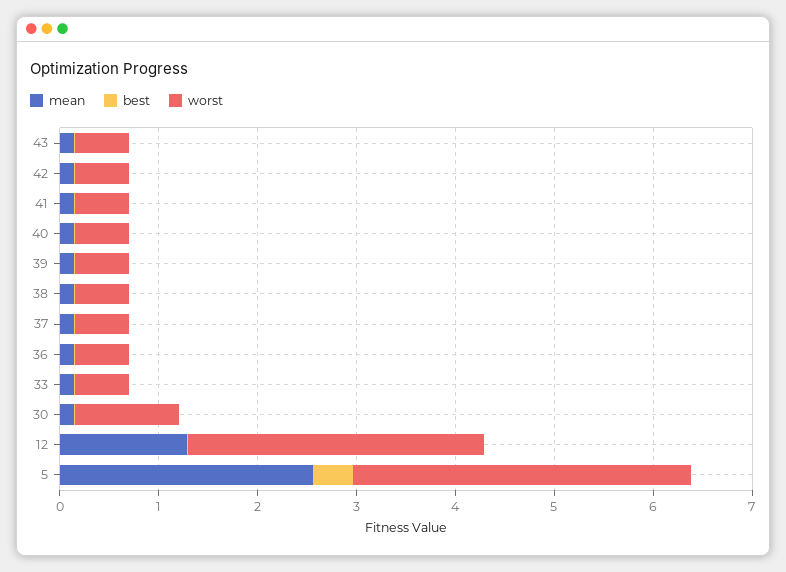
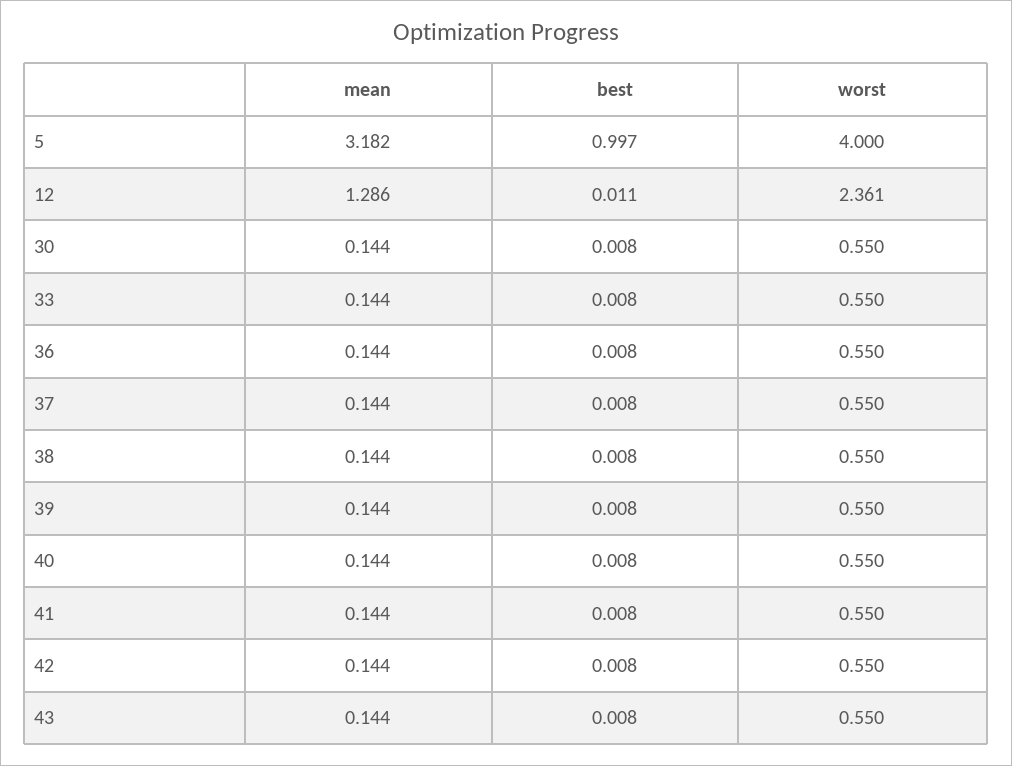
worst, 30: 1 -> 0.55
worst, 12: 3 -> 2.361
mean, 5: 2.6 -> 3.182
best, 5: 0.4 -> 0.997
worst, 5: 3.4 -> 4

